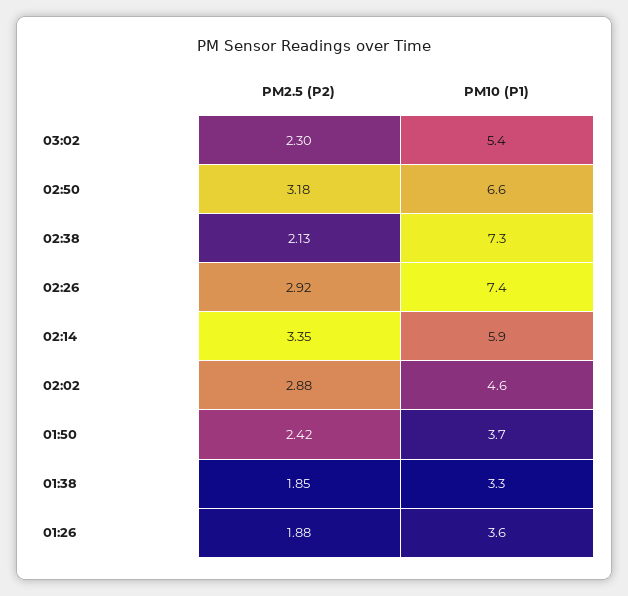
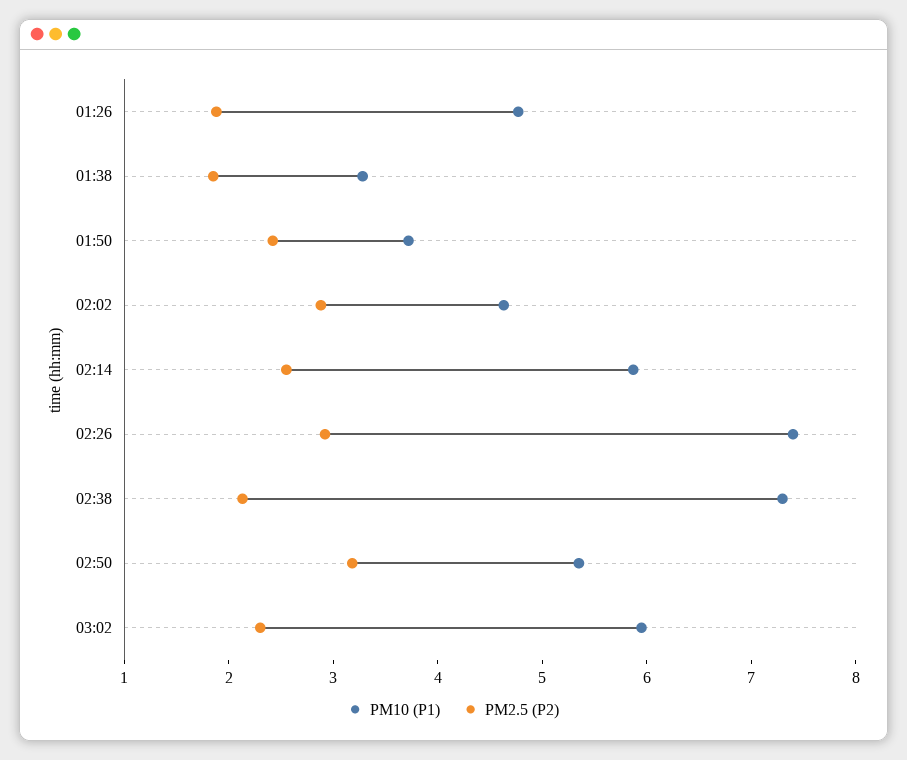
PM10 (P1), 03:02: 5.4 -> 6
PM10 (P1), 02:50: 6.6 -> 5.4
PM2.5 (P2), 02:14: 3.35 -> 2.6
PM10 (P1), 01:26: 3.6 -> 4.8

